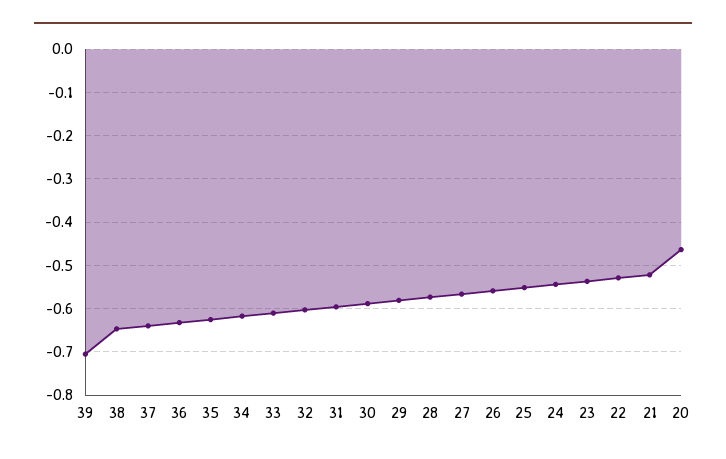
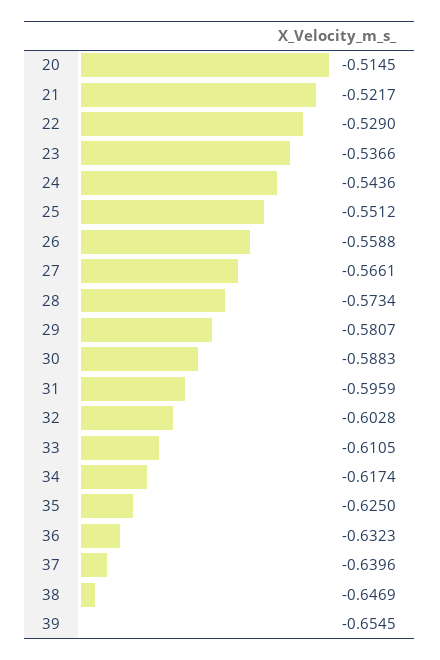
39: -0.7 -> -0.6545
20: -0.46 -> -0.5145

